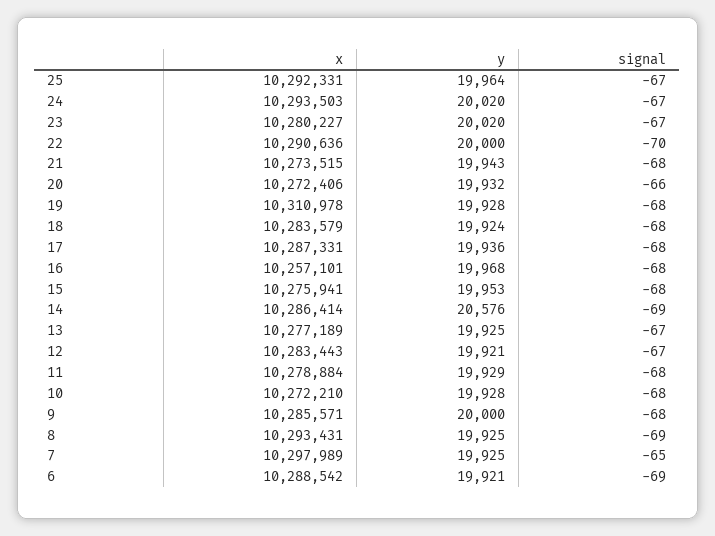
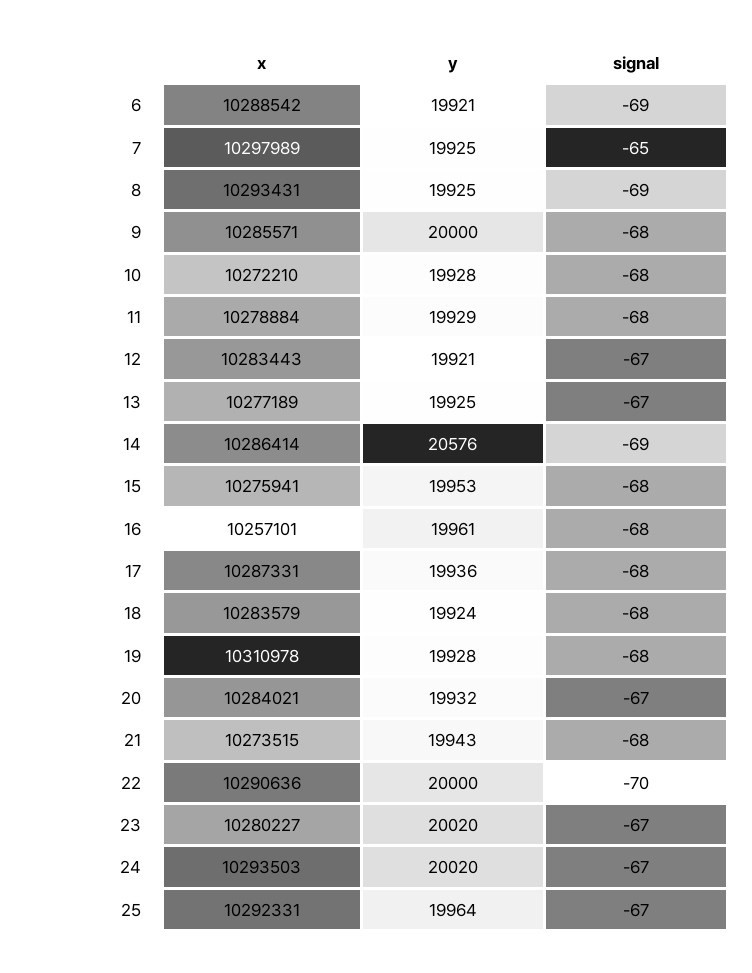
x, 20: 10272406 -> 10284021
signal, 20: -66 -> -67
y, 16: 19968 -> 19961

